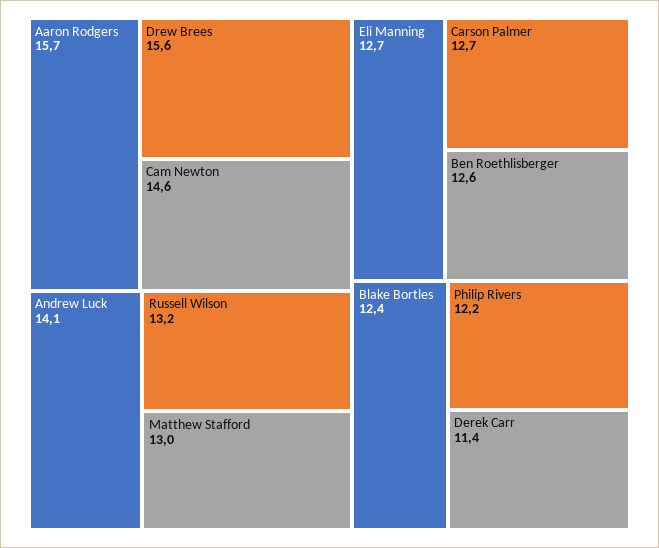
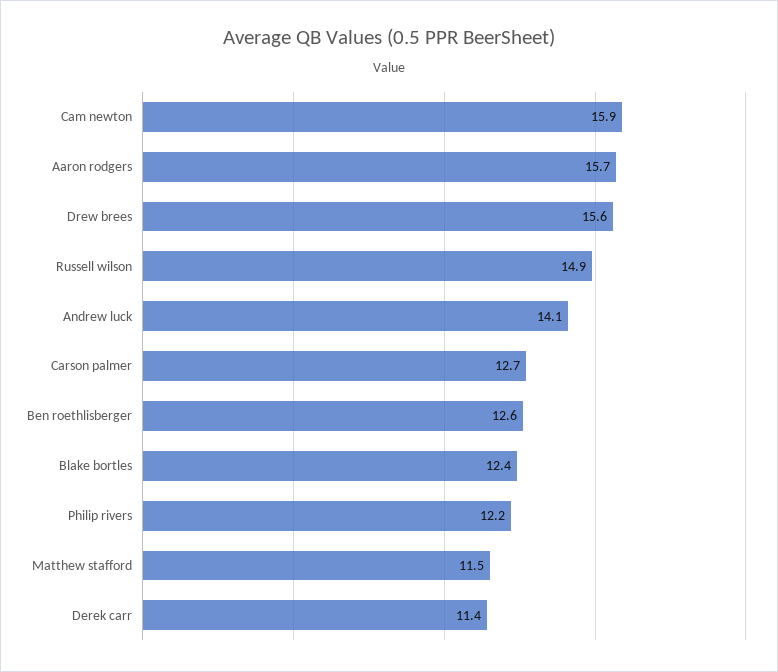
Cam Newton: 14.6 -> 15.9
Russell Wilson: 13.2 -> 14.9
Matthew Stafford: 13 -> 11.5
Eli Manning: 12.7 -> none

